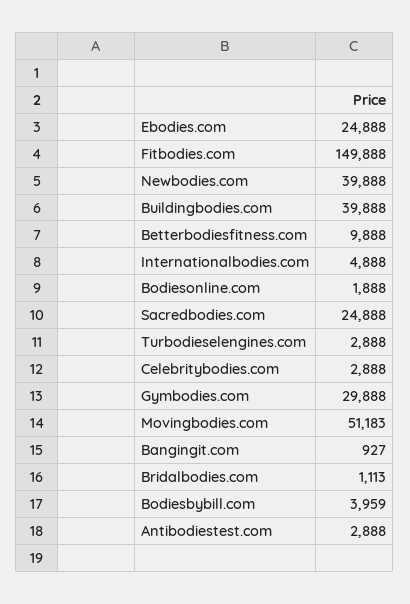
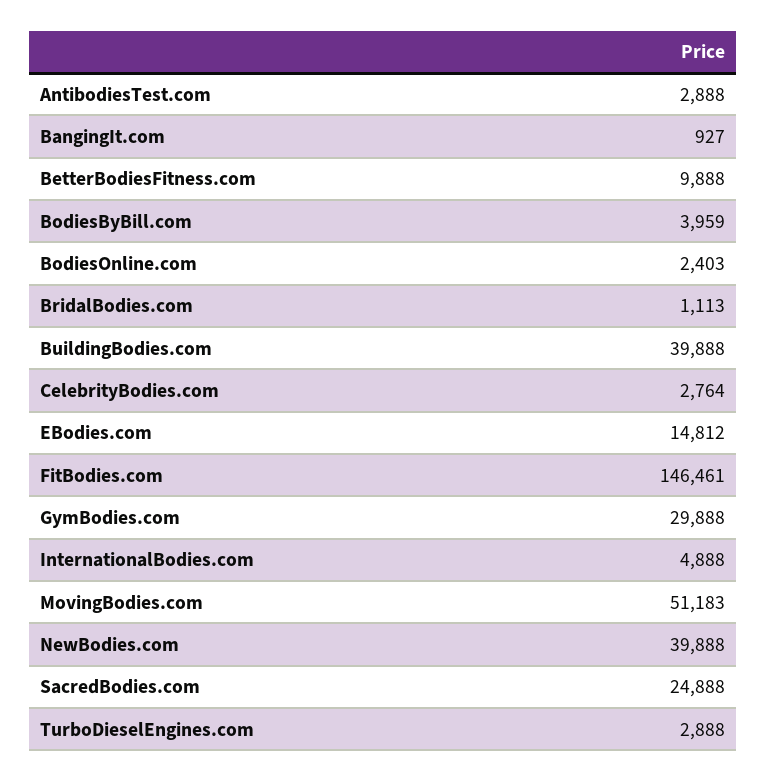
Ebodies.com: 24888 -> 14812
Fitbodies.com: 149888 -> 146461
Bodiesonline.com: 1888 -> 2403
Celebritybodies.com: 2888 -> 2764

